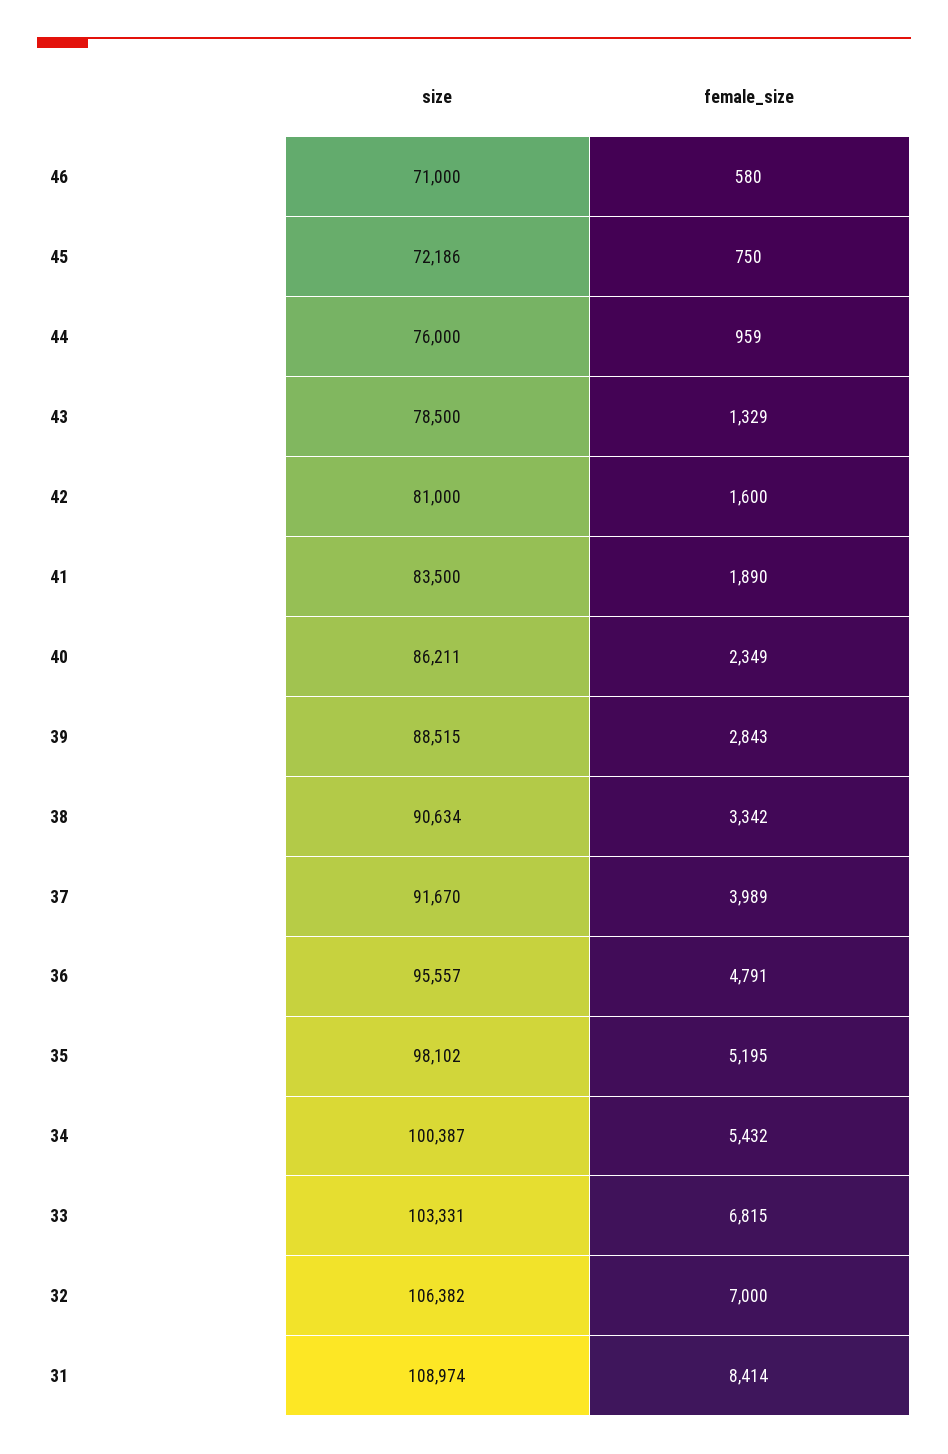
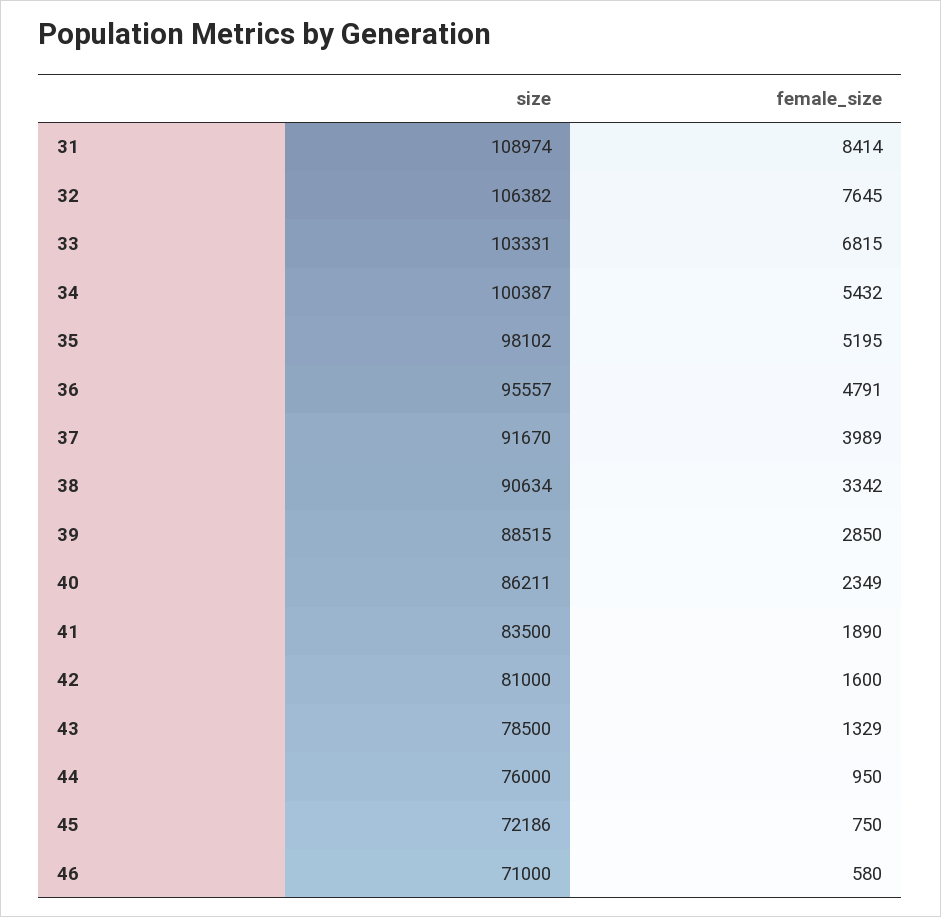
female_size, 44: 959 -> 950
female_size, 39: 2843 -> 2850
female_size, 32: 7000 -> 7645

